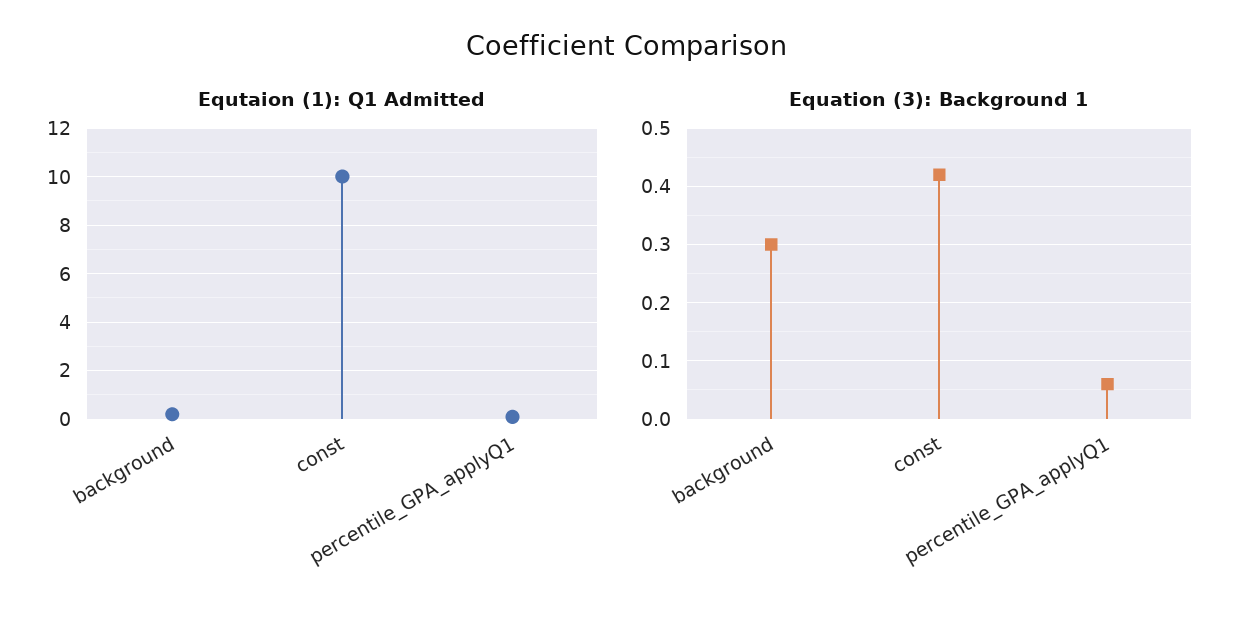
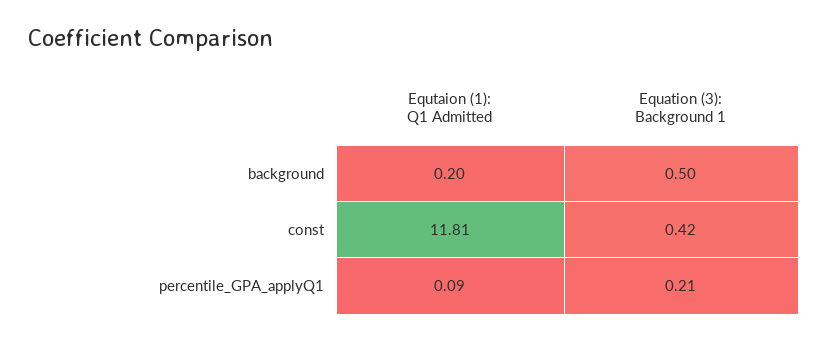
Equtaion (1): Q1 Admitted, const: 10 -> 11.81
Equation (3): Background 1, background: 0.3 -> 0.5
Equation (3): Background 1, percentile_GPA_applyQ1: 0.05 -> 0.21

